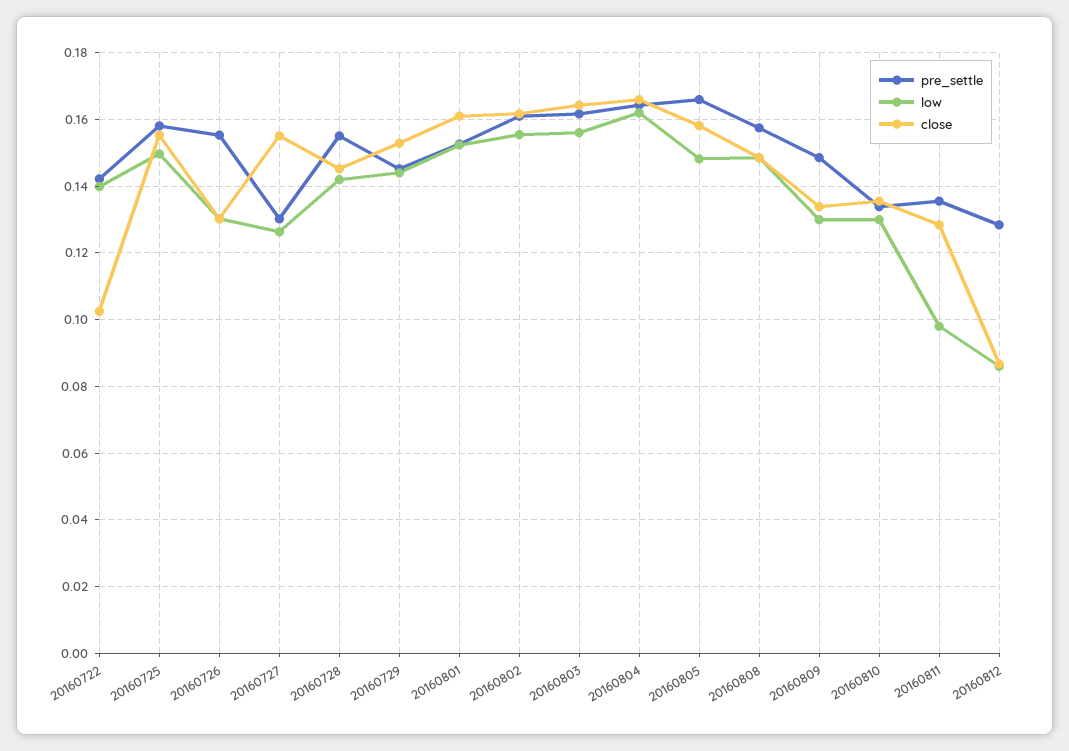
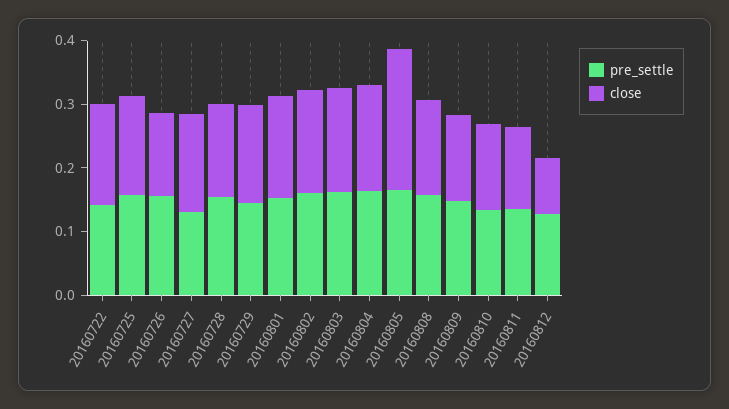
low, 20160722: 0.14 -> none
close, 20160722: 0.102 -> 0.16
low, 20160725: 0.15 -> none
low, 20160726: 0.13 -> none
low, 20160727: 0.126 -> none
low, 20160728: 0.142 -> none
low, 20160729: 0.144 -> none
low, 20160801: 0.152 -> none
low, 20160802: 0.156 -> none
low, 20160803: 0.156 -> none
low, 20160804: 0.162 -> none
low, 20160805: 0.148 -> none
close, 20160805: 0.158 -> 0.22
low, 20160808: 0.148 -> none
low, 20160809: 0.13 -> none
low, 20160810: 0.13 -> none
low, 20160811: 0.098 -> none
low, 20160812: 0.086 -> none

